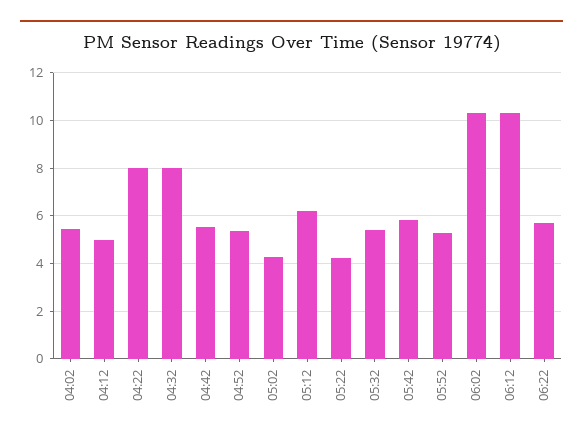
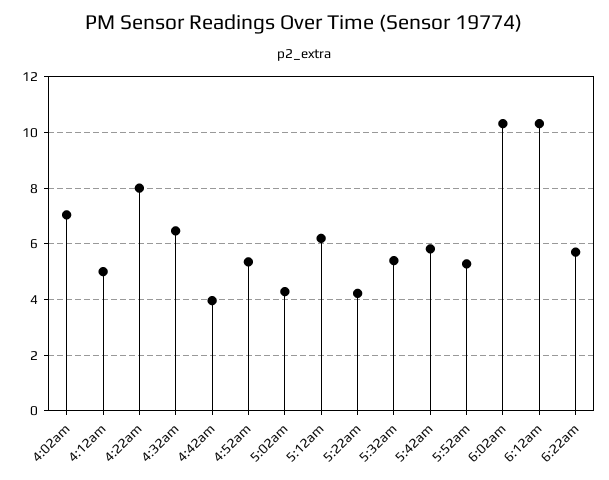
04:02: 5.5 -> 7
04:32: 8 -> 6.5
04:42: 5.5 -> 4

